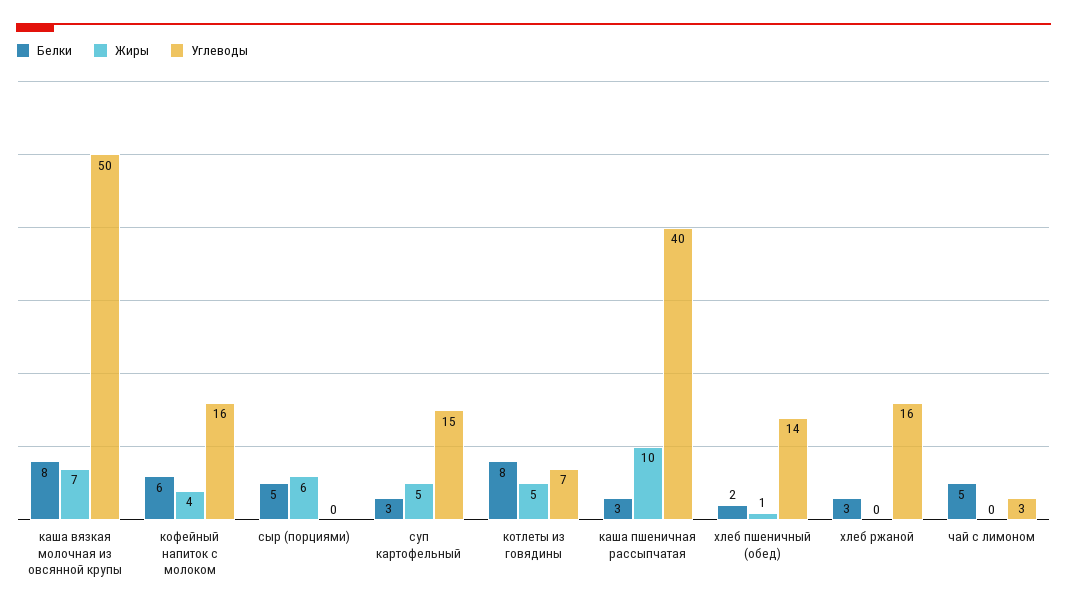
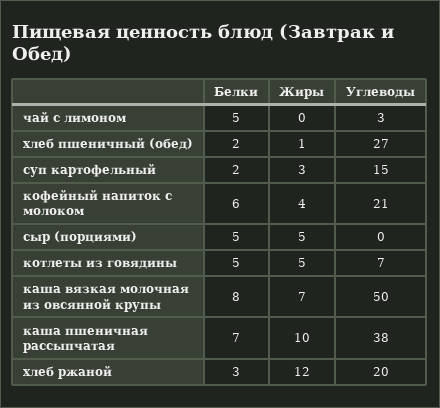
Углеводы, кофейный напиток с молоком: 16 -> 21
Жиры, сыр (порциями): 6 -> 5
Белки, суп картофельный: 3 -> 2
Жиры, суп картофельный: 5 -> 3
Белки, котлеты из говядины: 8 -> 5
Белки, каша пшеничная рассыпчатая: 3 -> 7
Углеводы, каша пшеничная рассыпчатая: 40 -> 38
Углеводы, хлеб пшеничный (обед): 14 -> 27
Жиры, хлеб ржаной: 0 -> 12
Углеводы, хлеб ржаной: 16 -> 20

